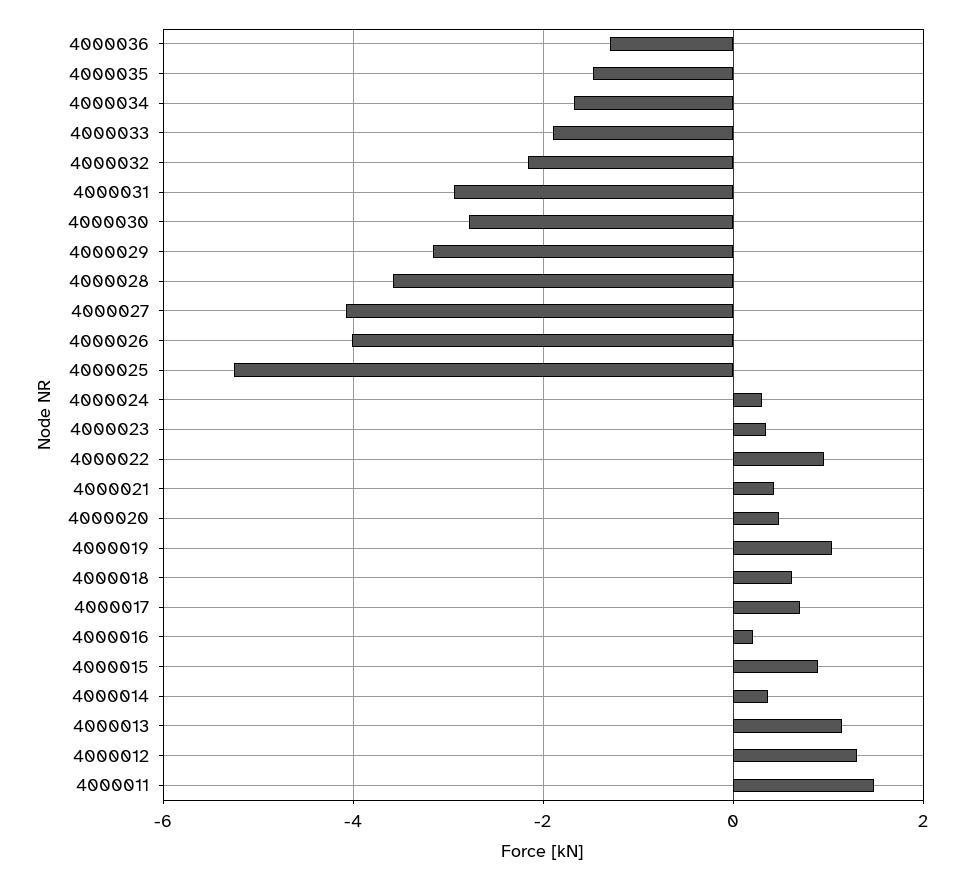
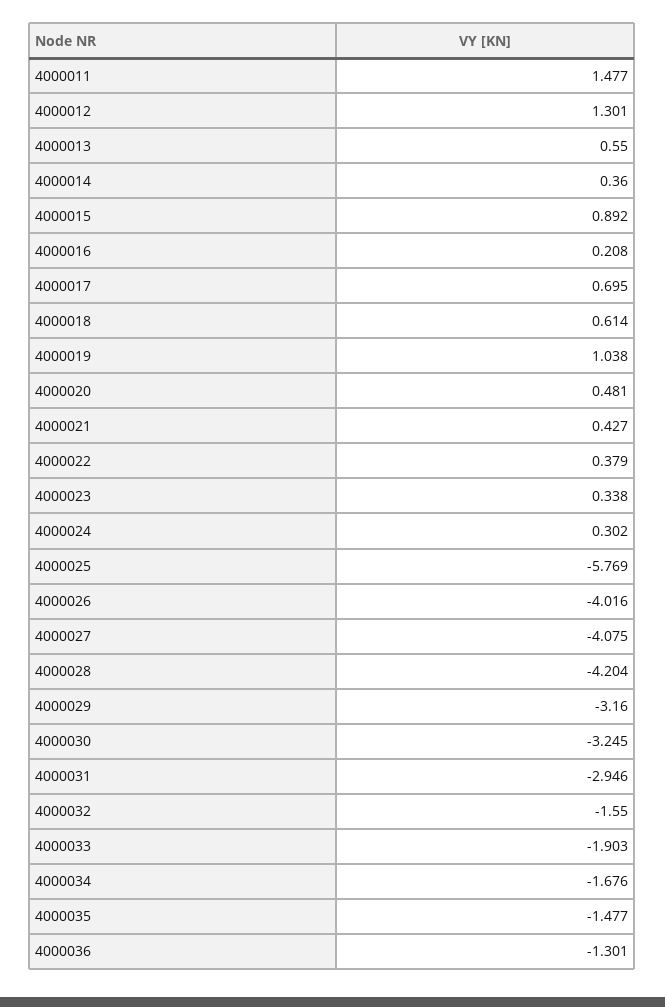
4000032: -2.2 -> -1.55
4000030: -2.8 -> -3.245
4000028: -3.6 -> -4.204
4000025: -5.2 -> -5.769
4000022: 1 -> 0.379
4000013: 1.2 -> 0.55

